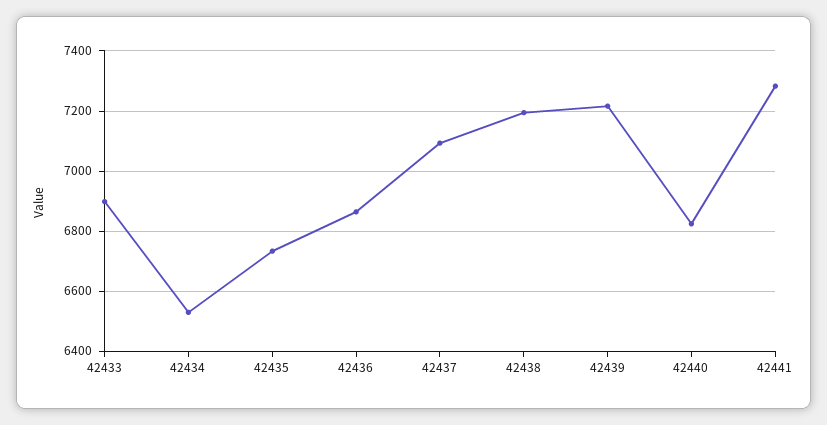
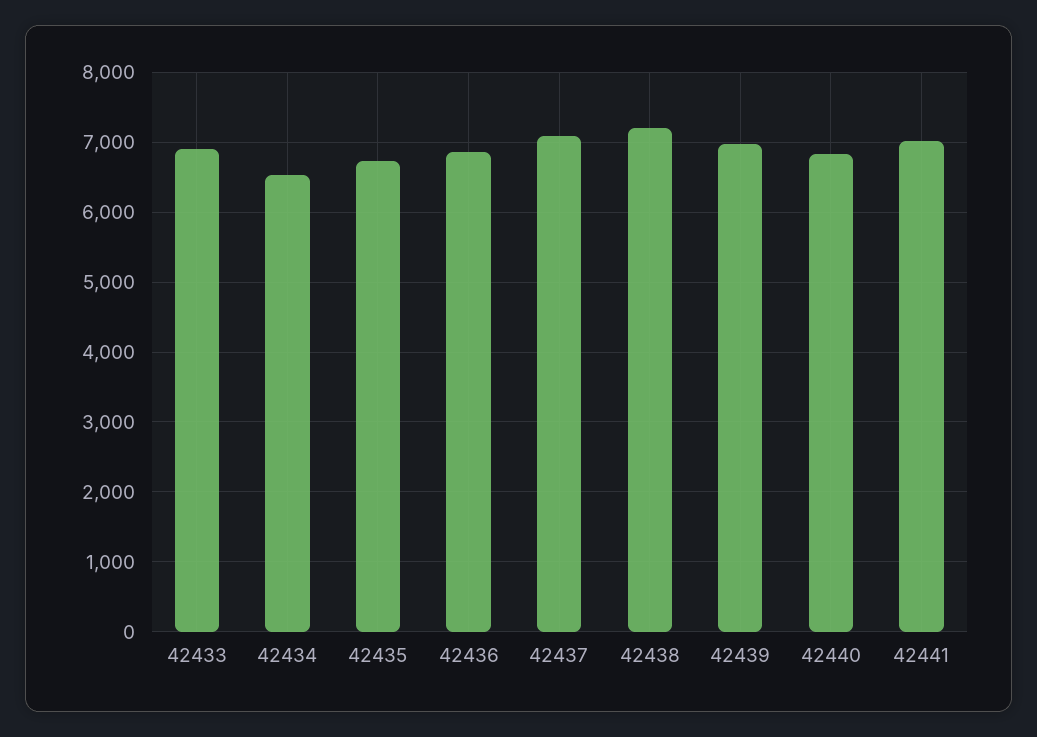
42439: 7220 -> 7000
42441: 7280 -> 7000

